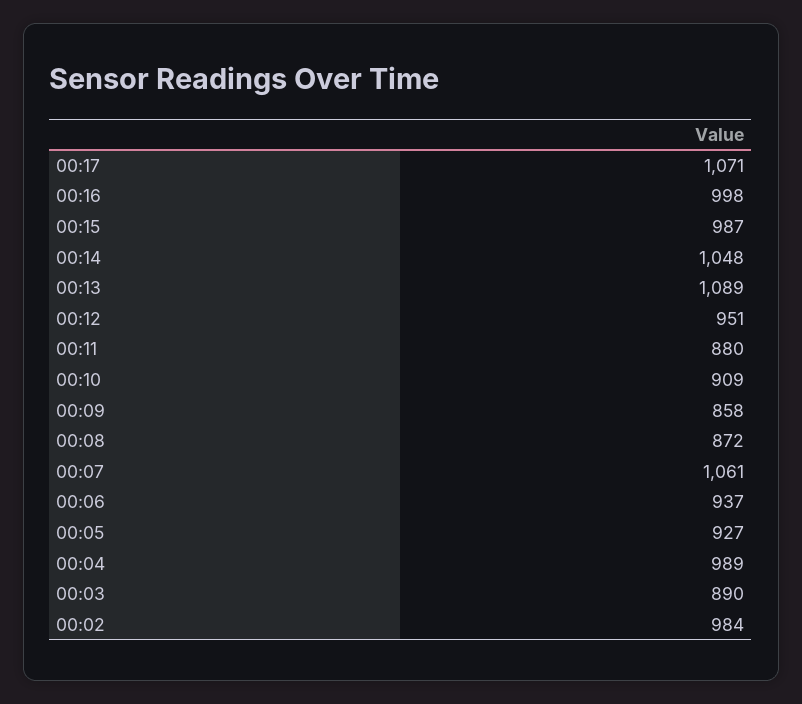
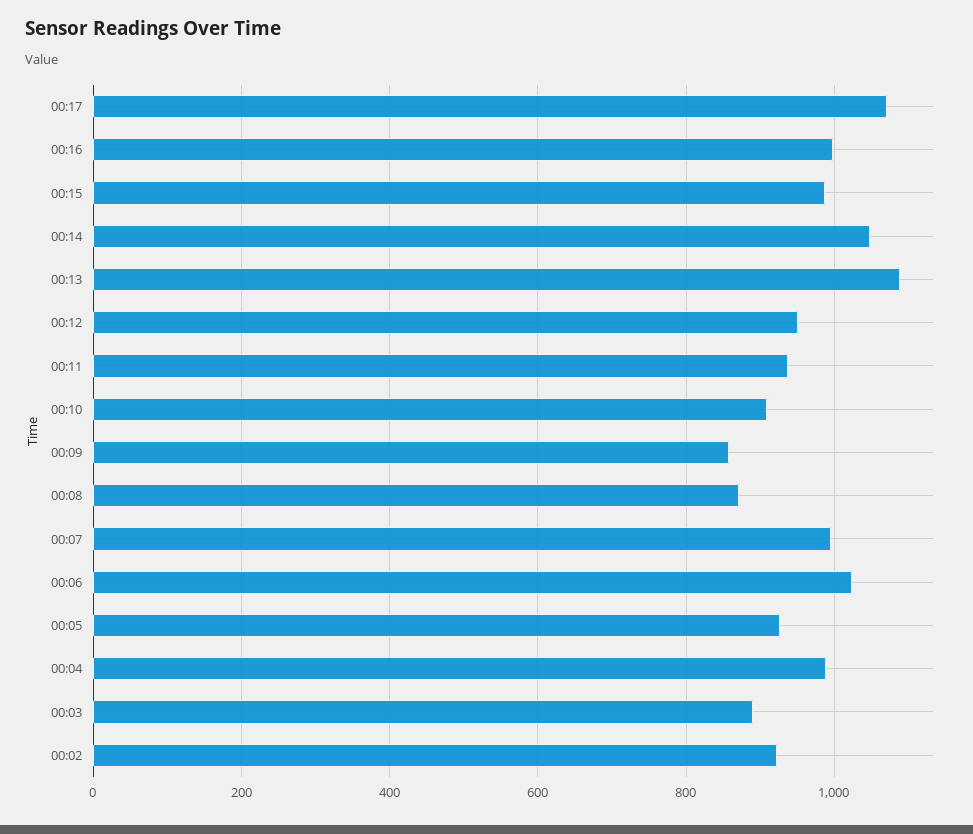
00:11: 880 -> 940
00:07: 1061 -> 1000
00:06: 937 -> 1020
00:02: 984 -> 920

